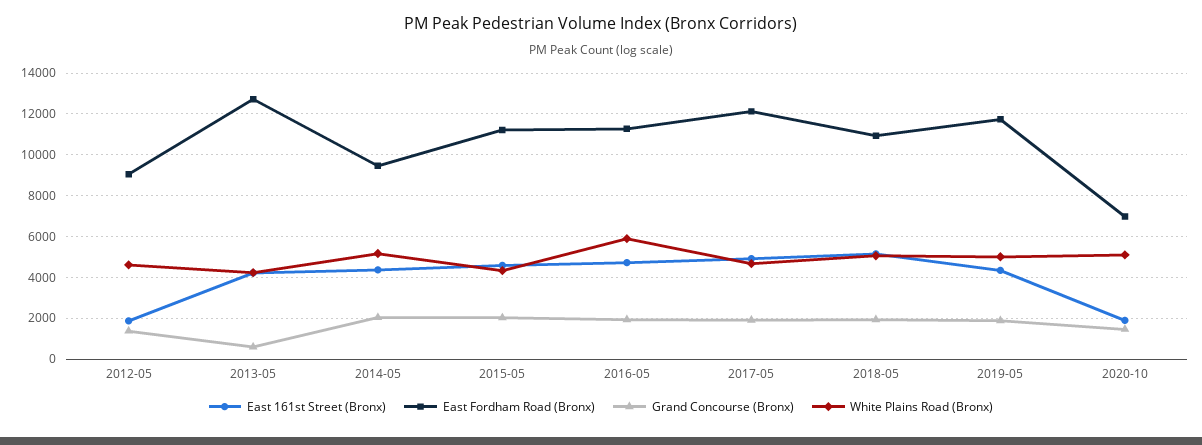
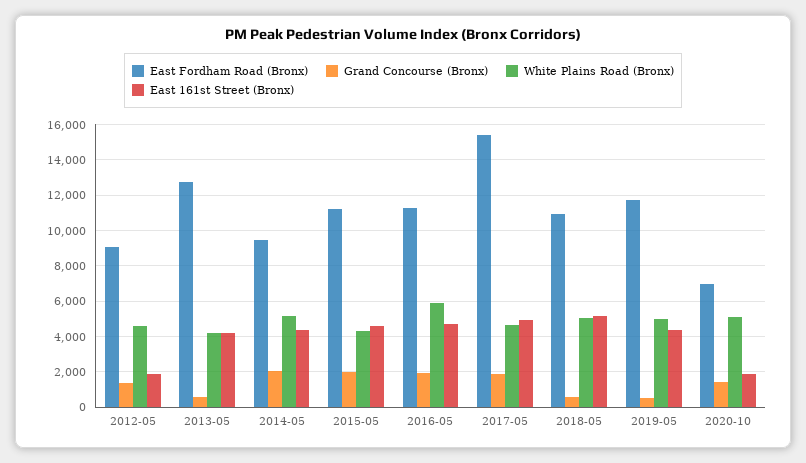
East Fordham Road (Bronx), 2017-05: 12000 -> 15500
Grand Concourse (Bronx), 2018-05: 2000 -> 500
Grand Concourse (Bronx), 2019-05: 2000 -> 500

